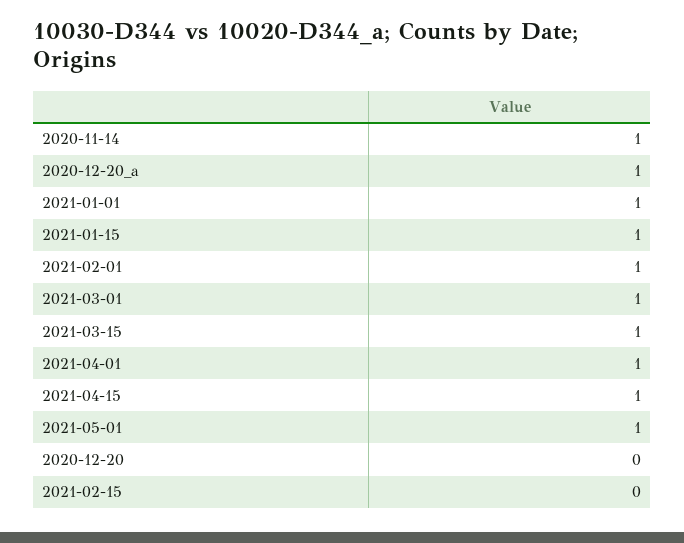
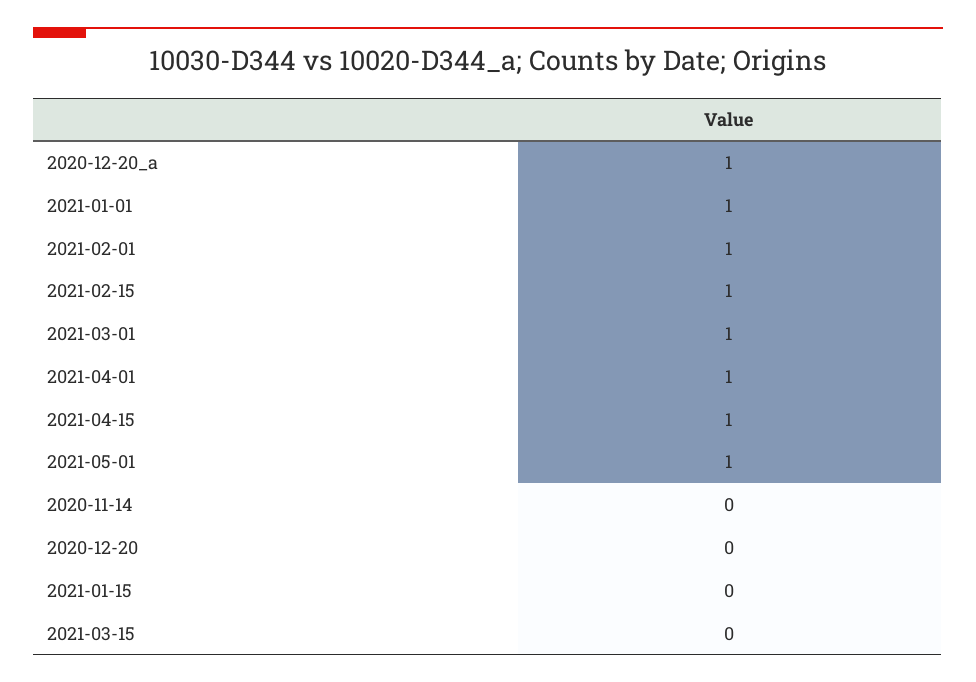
2020-11-14: 1 -> 0
2021-01-15: 1 -> 0
2021-03-15: 1 -> 0
2021-02-15: 0 -> 1

